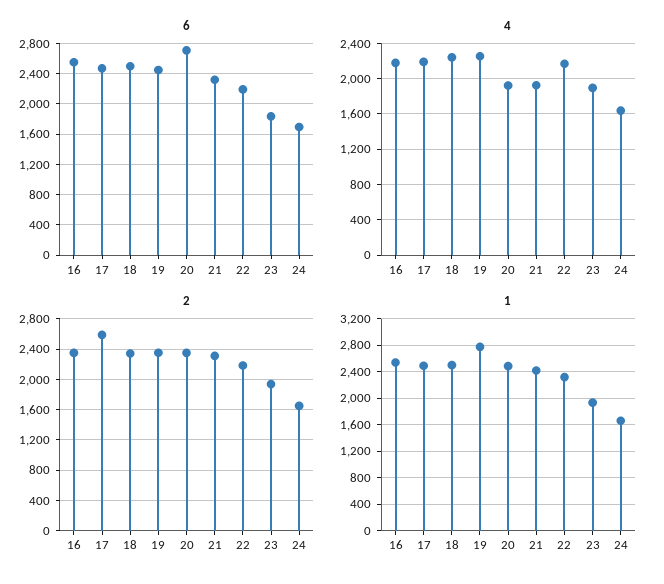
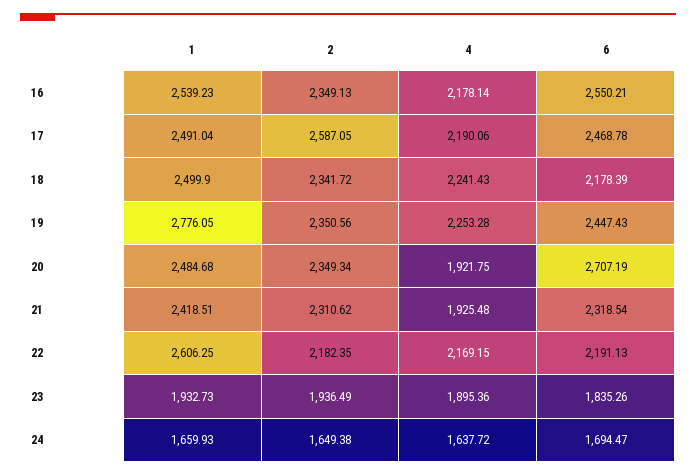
6, 18: 2500 -> 2178.39
1, 22: 2300 -> 2606.25

